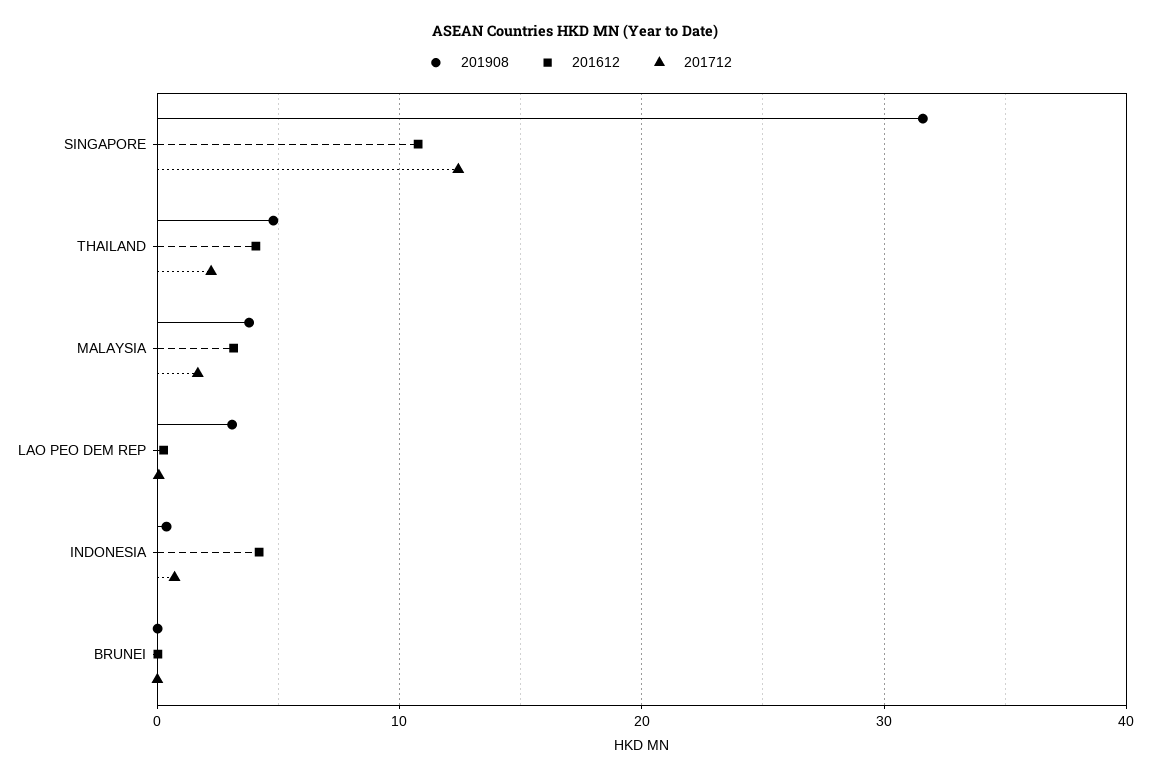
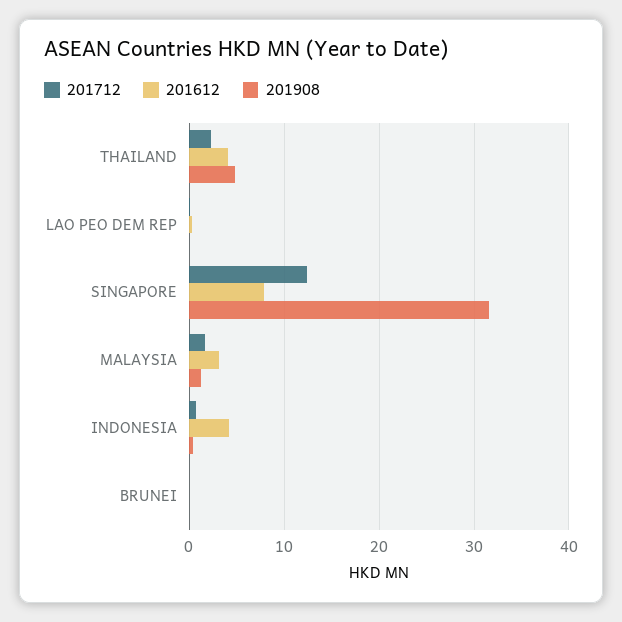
201612, SINGAPORE: 11 -> 8
201908, MALAYSIA: 4 -> 1
201908, LAO PEO DEM REP: 3 -> 0

